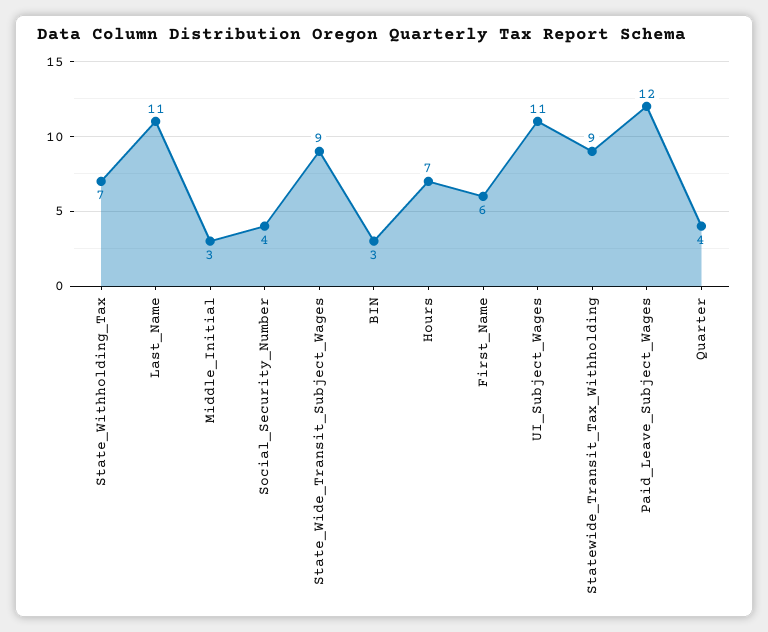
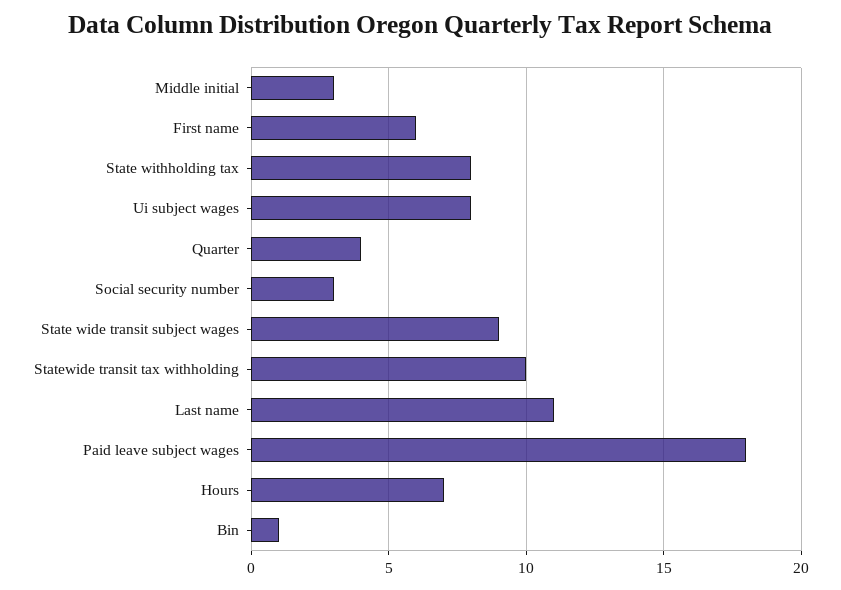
State_Withholding_Tax: 7 -> 8
Social_Security_Number: 4 -> 3
BIN: 3 -> 1
UI_Subject_Wages: 11 -> 8
Statewide_Transit_Tax_Withholding: 9 -> 10
Paid_Leave_Subject_Wages: 12 -> 18

